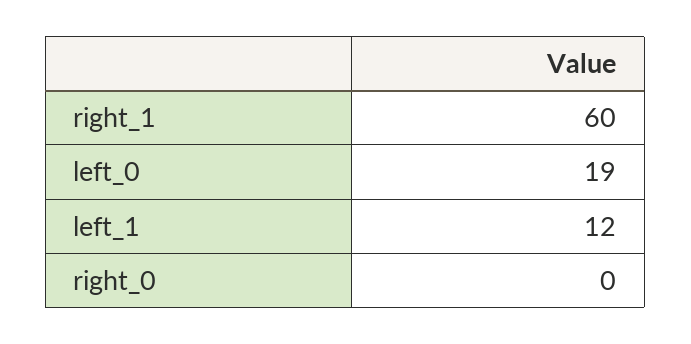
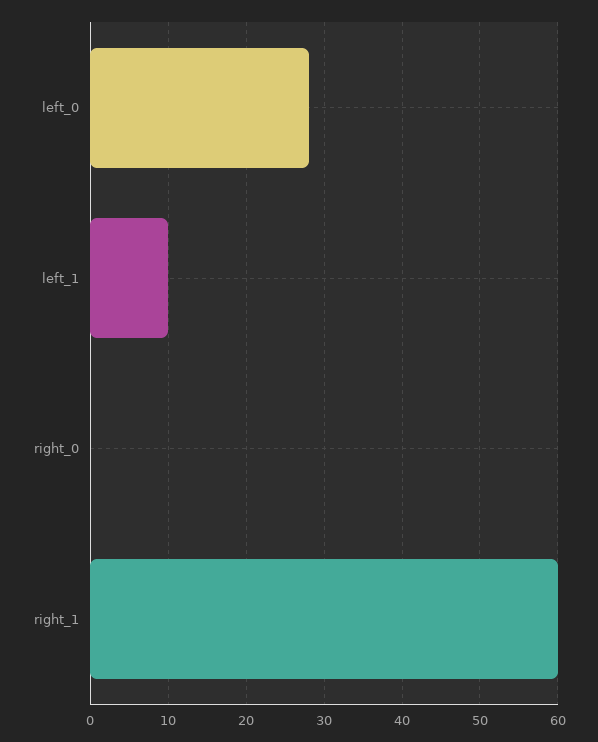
left_0: 19 -> 28
left_1: 12 -> 10

